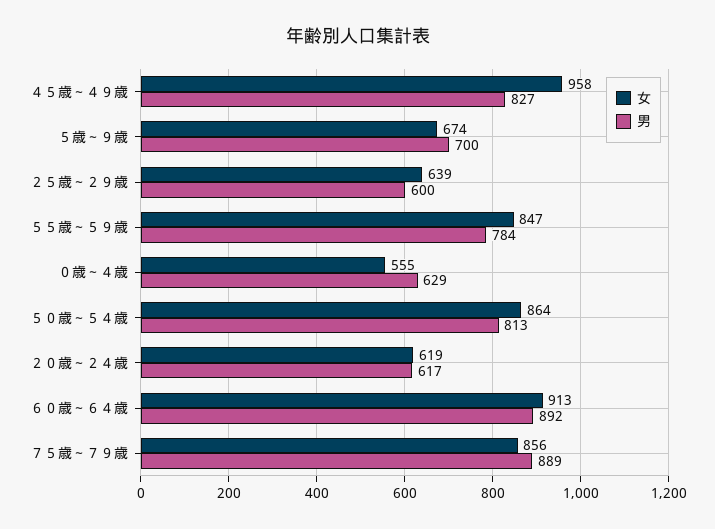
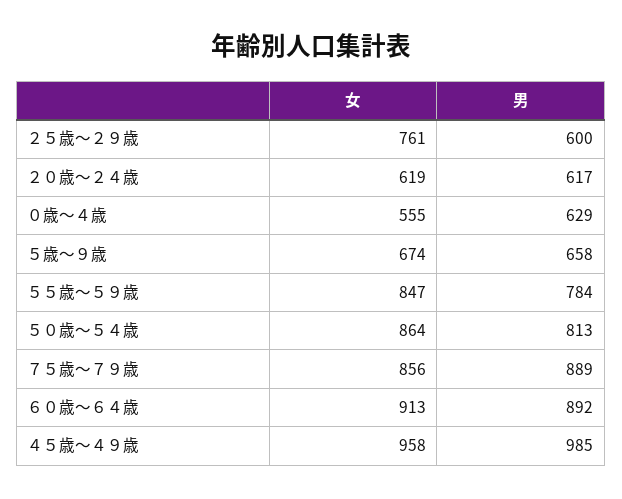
男, ４５歳～４９歳: 827 -> 985
男, ５歳～９歳: 700 -> 658
女, ２５歳～２９歳: 639 -> 761

